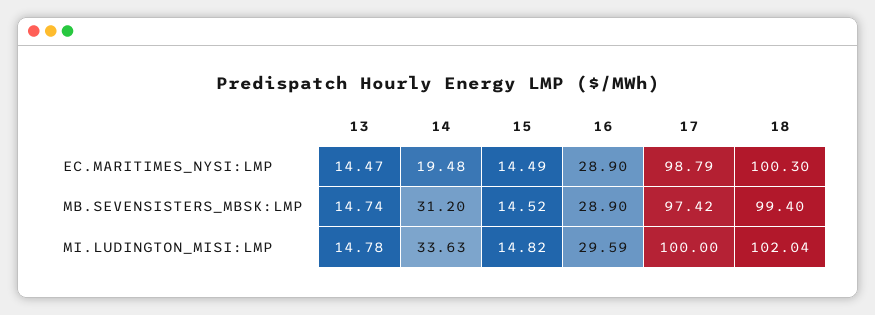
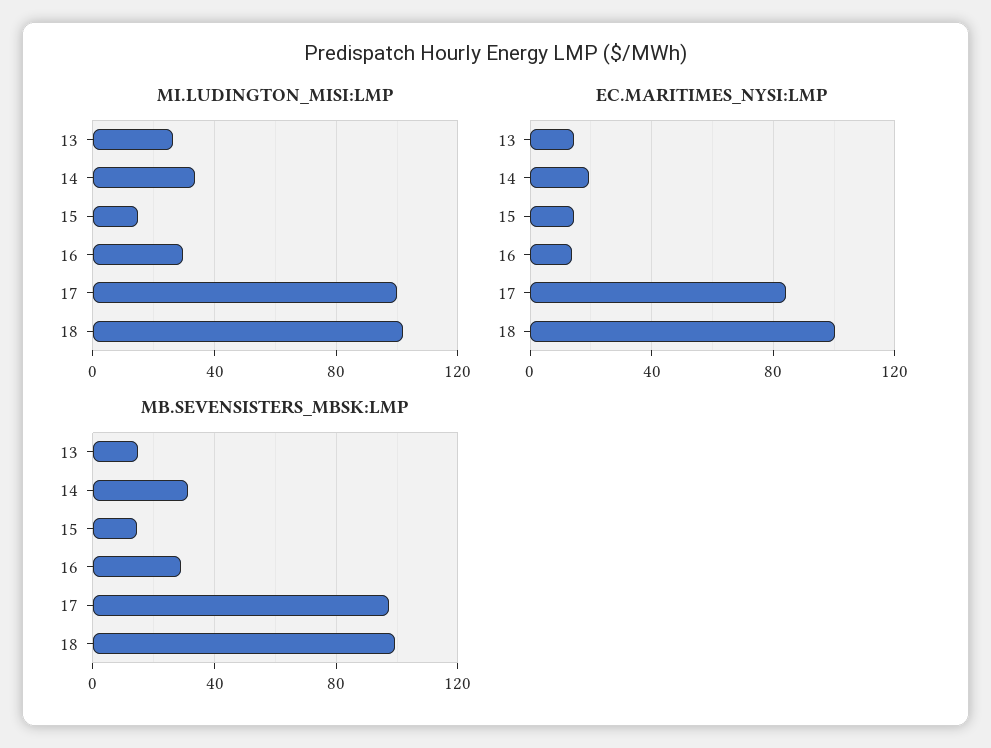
EC.MARITIMES_NYSI:LMP, 16: 28.9 -> 15
EC.MARITIMES_NYSI:LMP, 17: 98.79 -> 85
MI.LUDINGTON_MISI:LMP, 13: 14.78 -> 25

